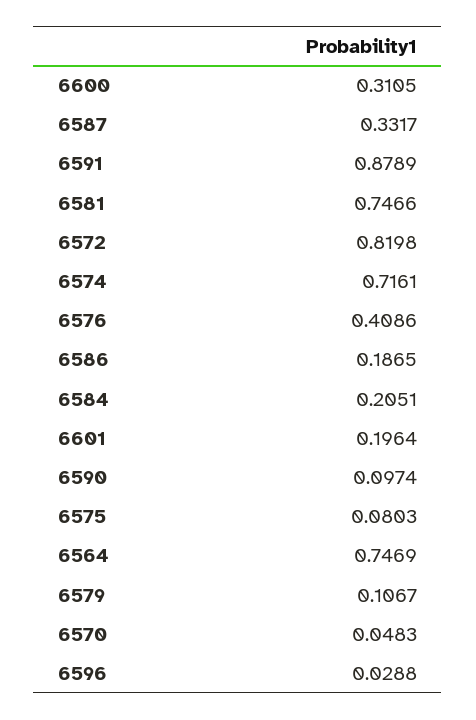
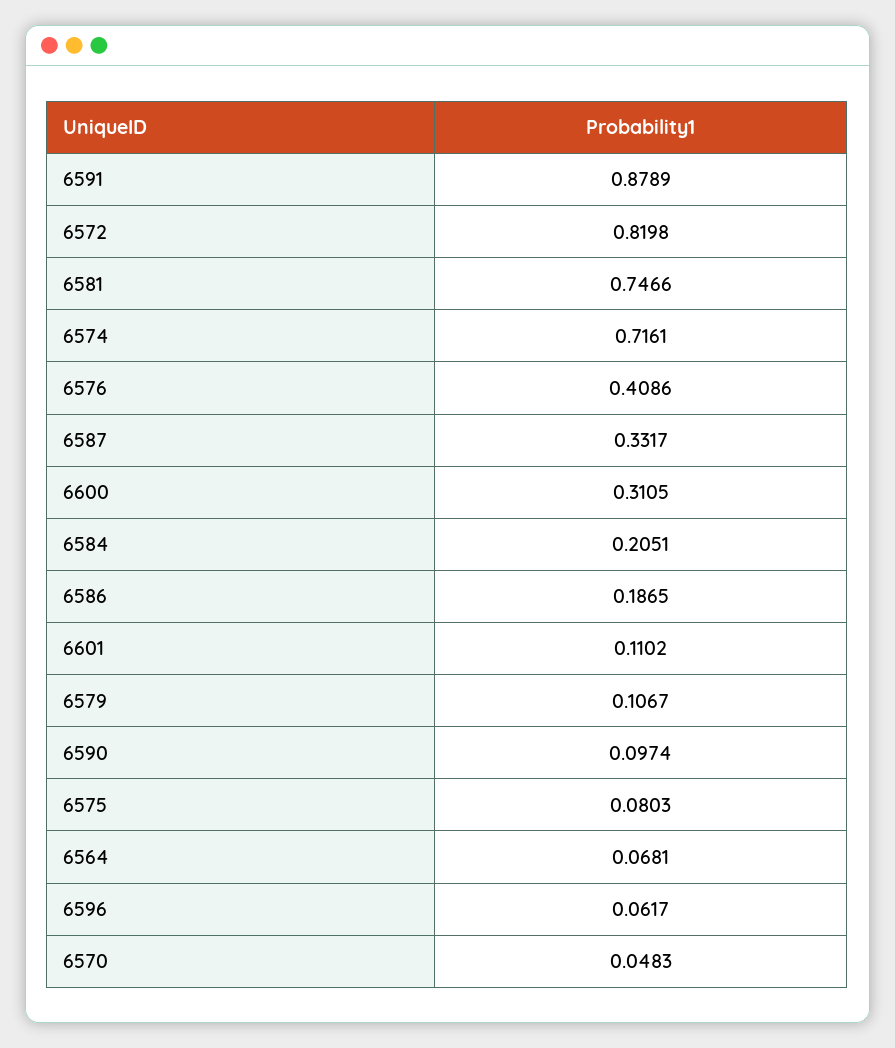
6601: 0.1964 -> 0.1102
6564: 0.7469 -> 0.0681
6596: 0.0288 -> 0.0617

